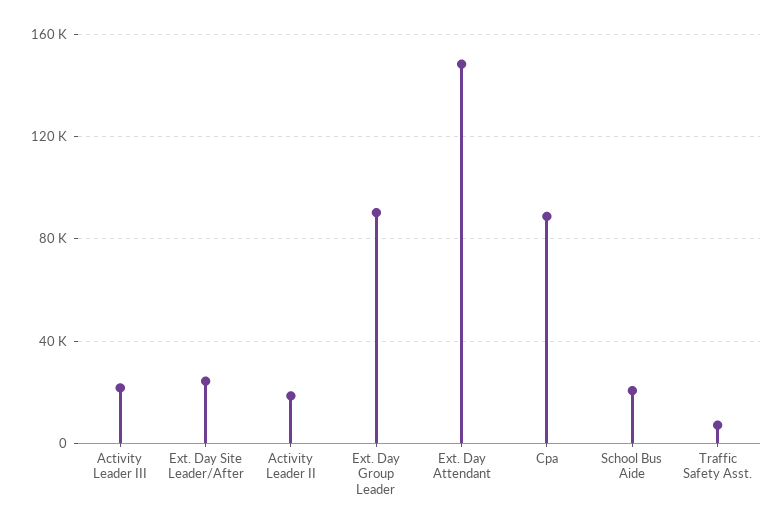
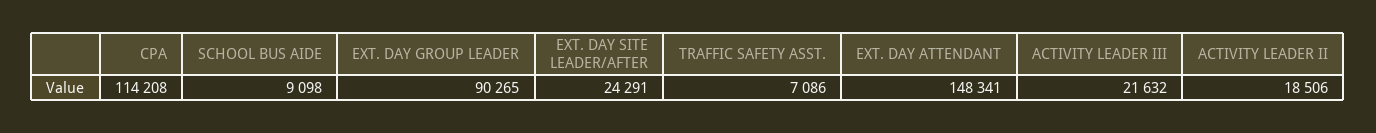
Cpa: 90000 -> 114208
School Bus Aide: 20000 -> 9098

